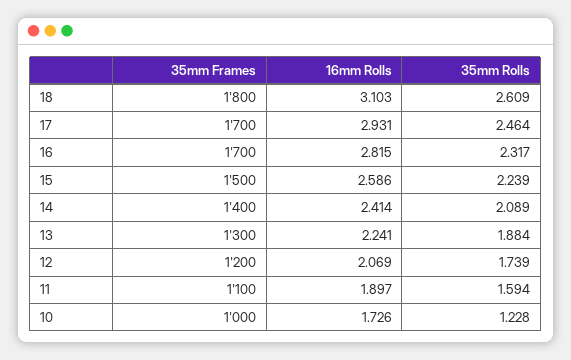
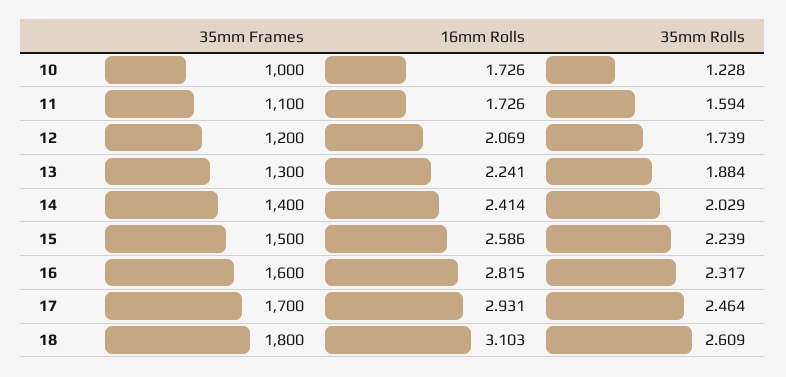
35mm Frames, 16: 1700 -> 1600
35mm Rolls, 14: 2.089 -> 2.029
16mm Rolls, 11: 1.897 -> 1.726

